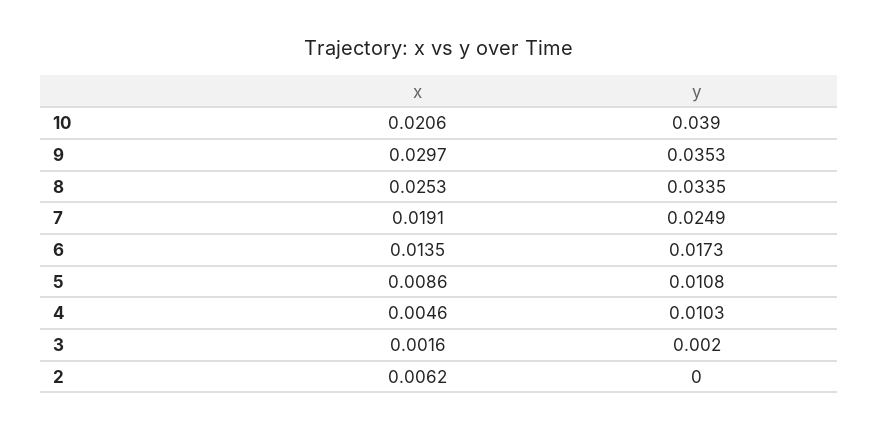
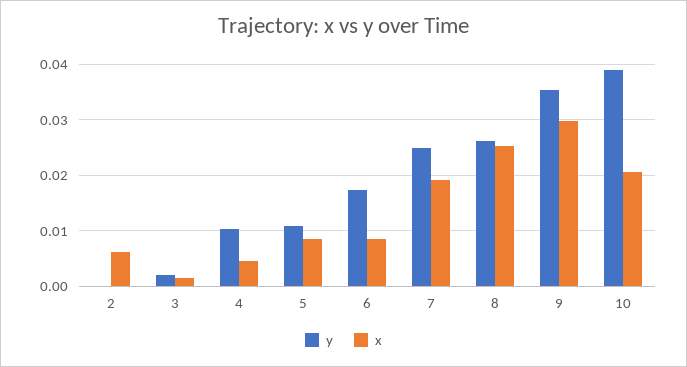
y, 8: 0.0335 -> 0.026
x, 6: 0.0135 -> 0.008

